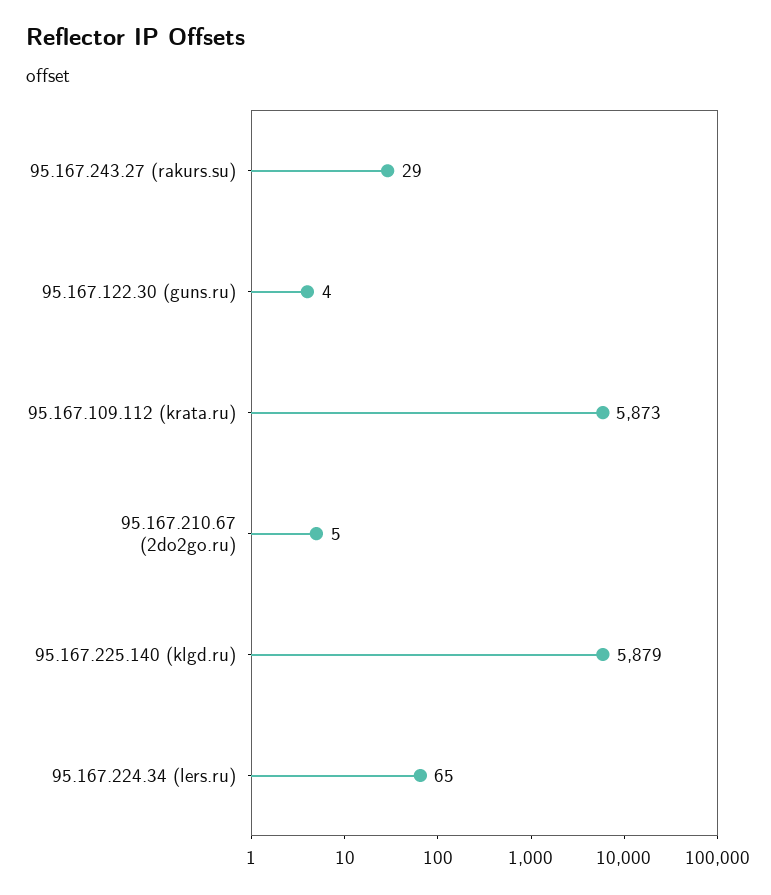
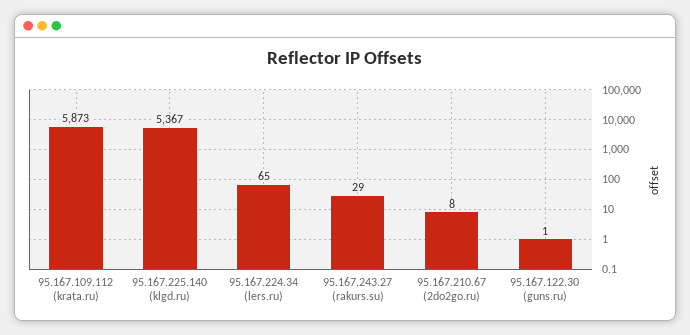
95.167.122.30 (guns.ru): 4 -> 1
95.167.210.67 (2do2go.ru): 5 -> 8
95.167.225.140 (klgd.ru): 5879 -> 5367

